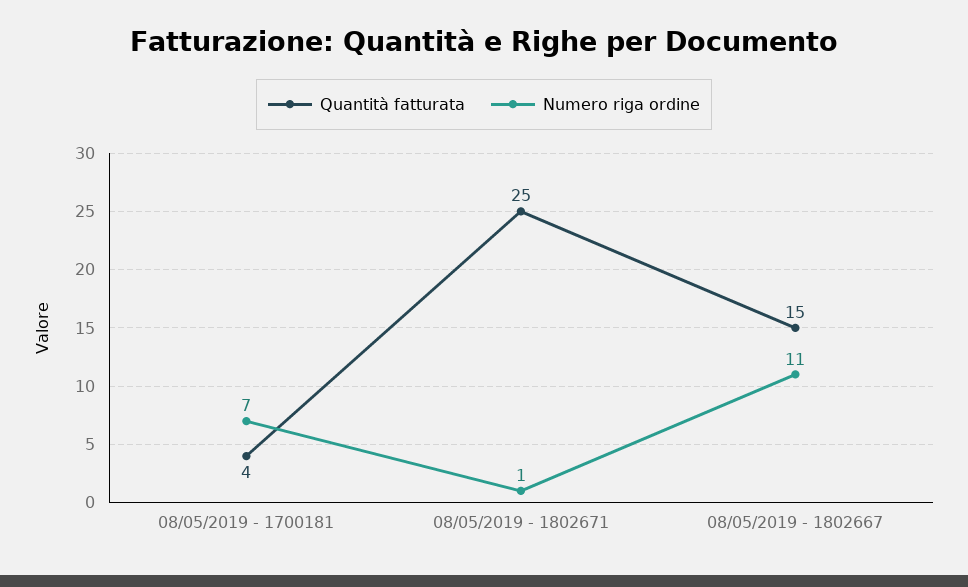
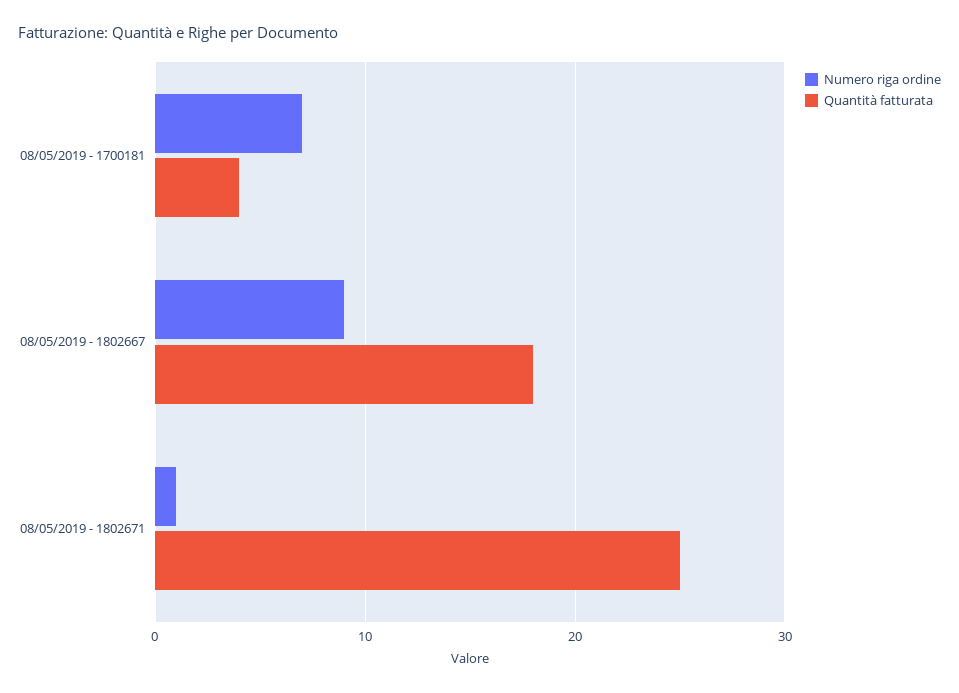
Quantità fatturata, 08/05/2019 - 1802667: 15 -> 18
Numero riga ordine, 08/05/2019 - 1802667: 11 -> 9

